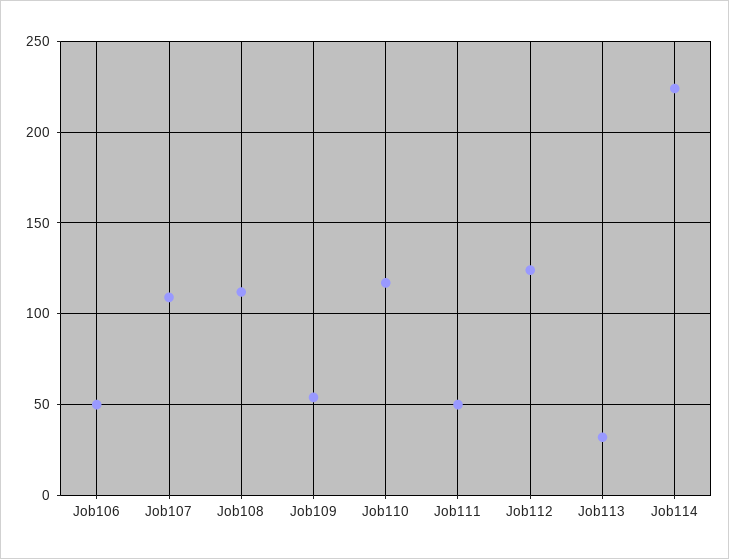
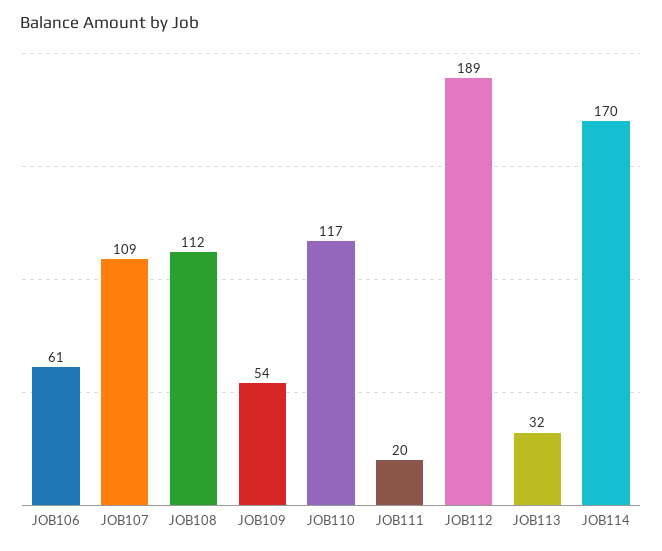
Job106: 50 -> 61
Job111: 50 -> 20
Job112: 125 -> 189
Job114: 225 -> 170

